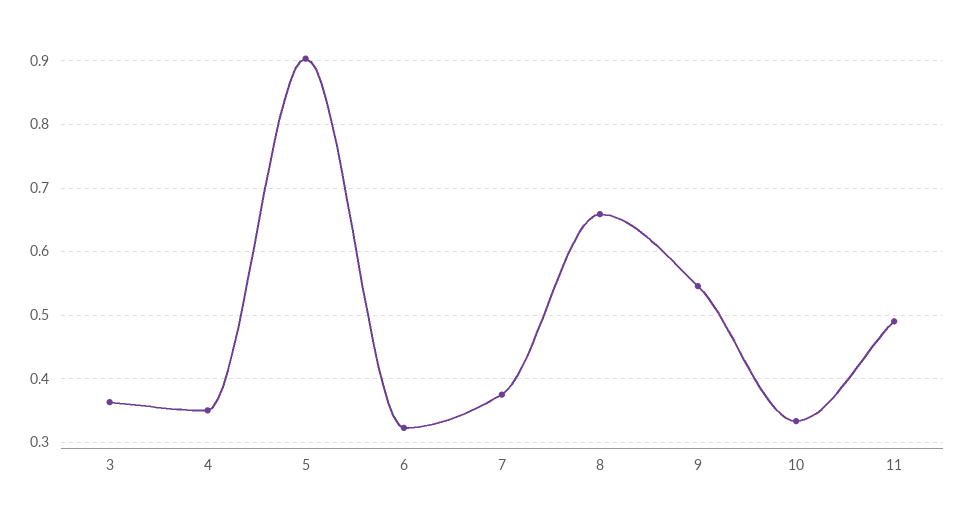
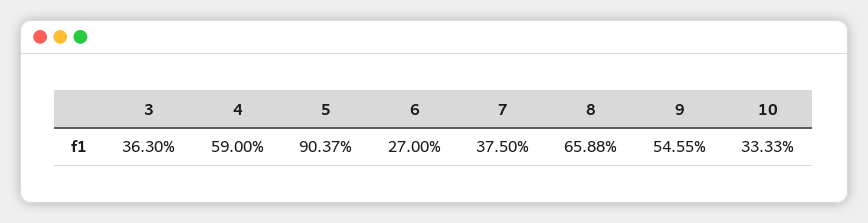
4: 0.35 -> 0.59
6: 0.32 -> 0.27
11: 0.49 -> none

